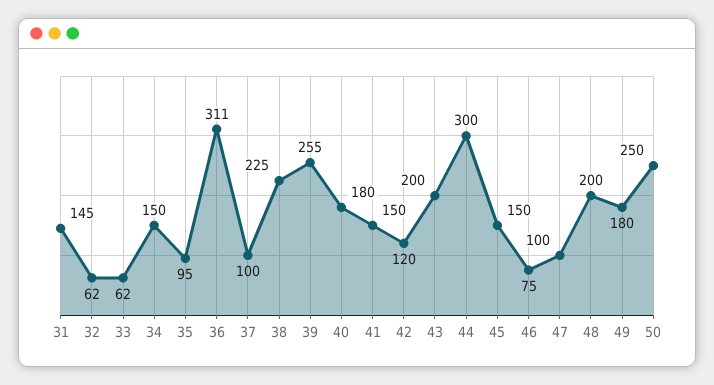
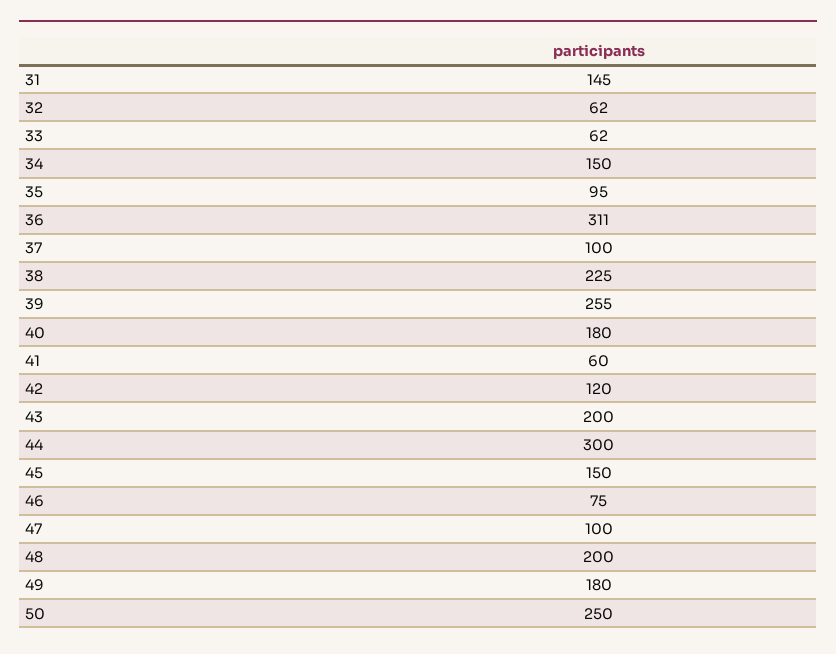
41: 150 -> 60

